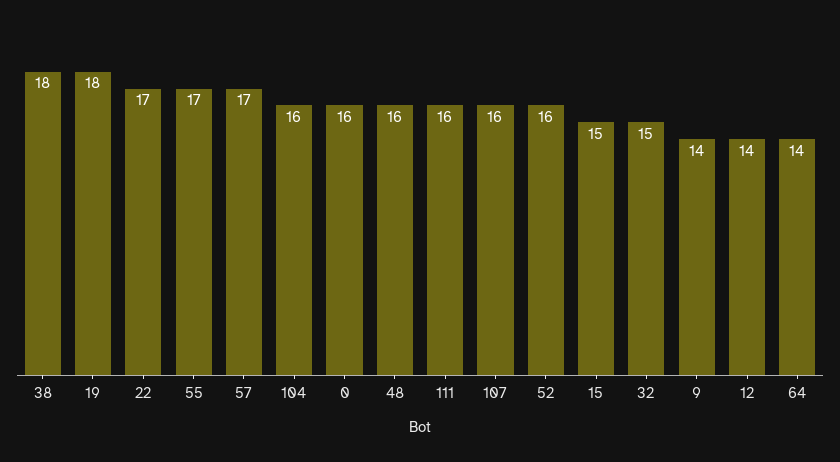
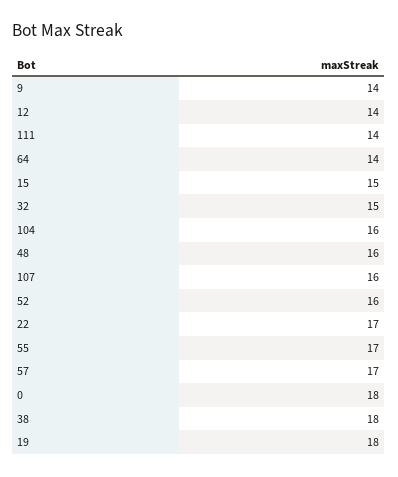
0: 16 -> 18
111: 16 -> 14

